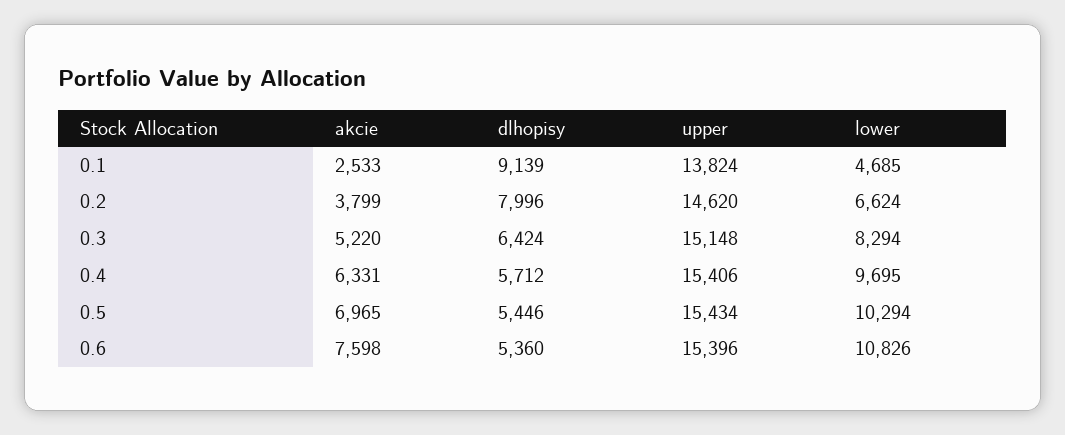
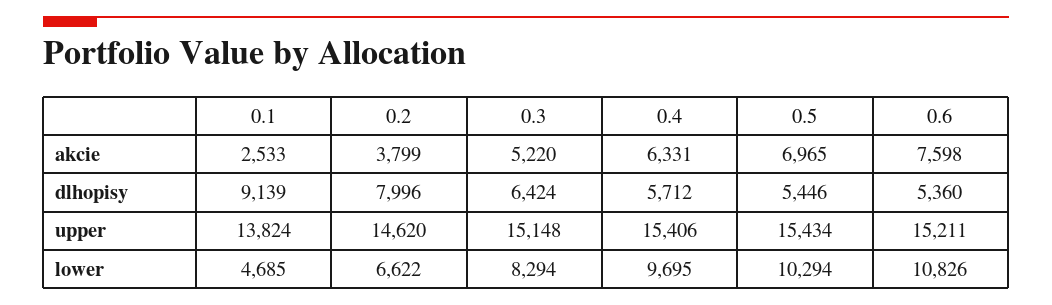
lower, 0.2: 6624 -> 6622
upper, 0.6: 15396 -> 15211

